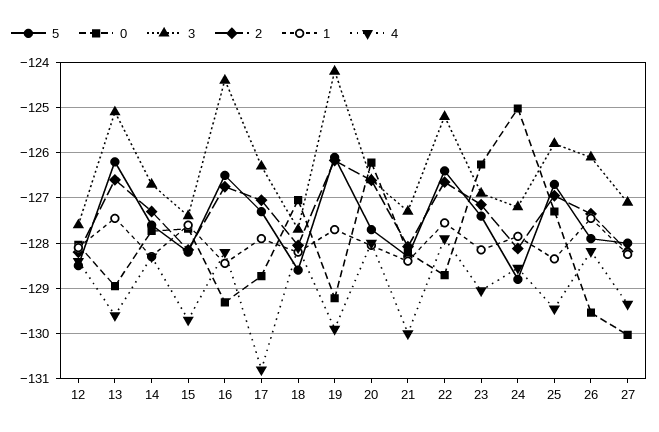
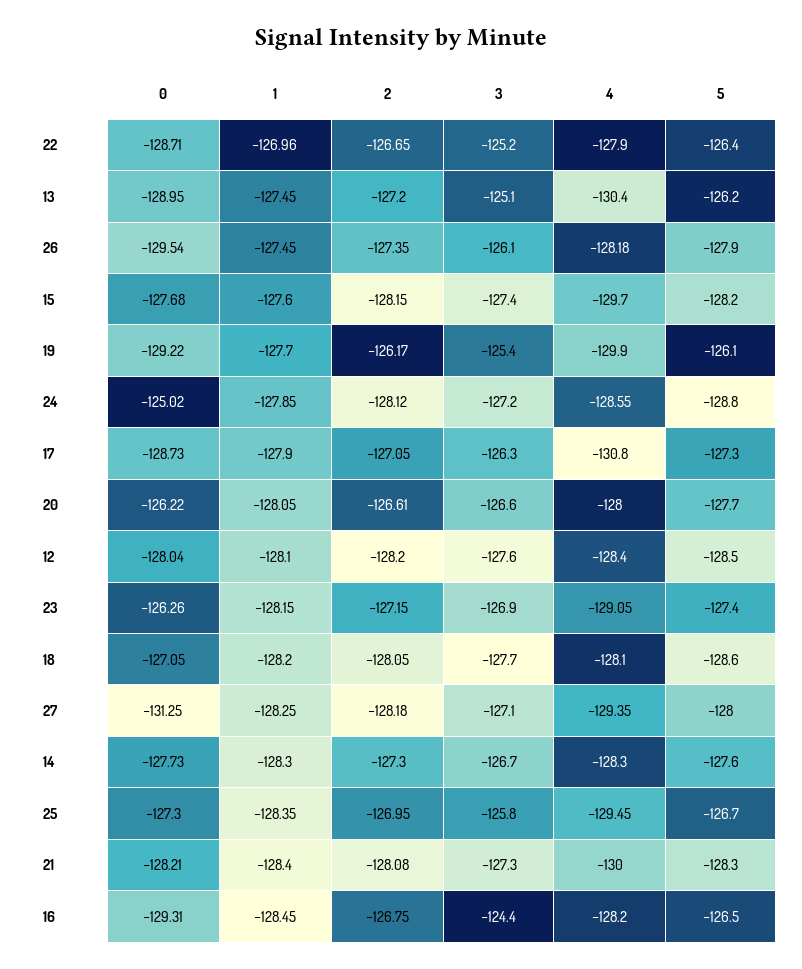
2, 13: -126.6 -> -127.2
4, 13: -129.6 -> -130.4
3, 19: -124.2 -> -125.4
1, 22: -127.6 -> -126.96
0, 27: -130 -> -131.25

